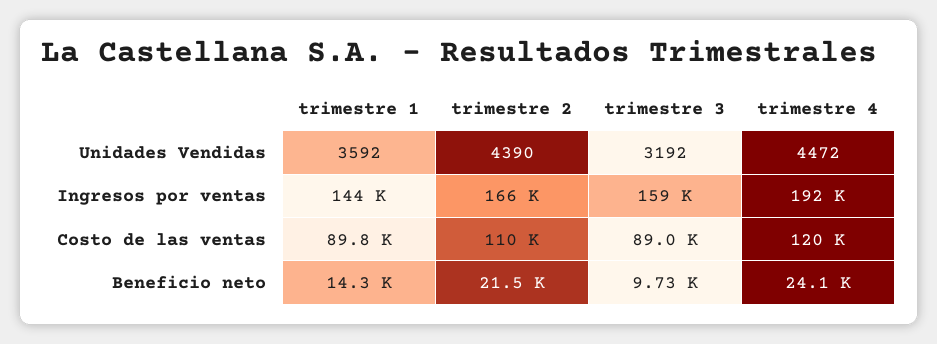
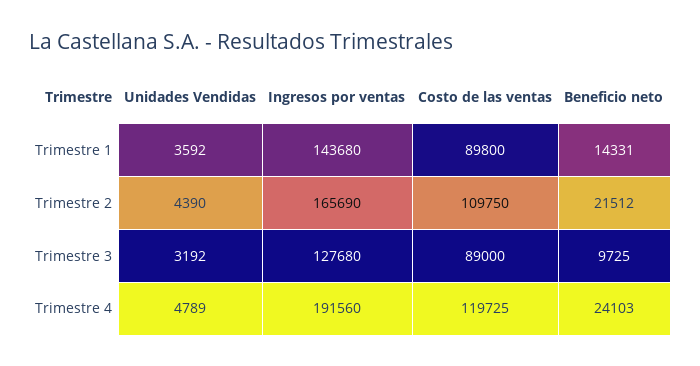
trimestre 4, Unidades Vendidas: 4472 -> 4789
trimestre 3, Ingresos por ventas: 159000 -> 127680

